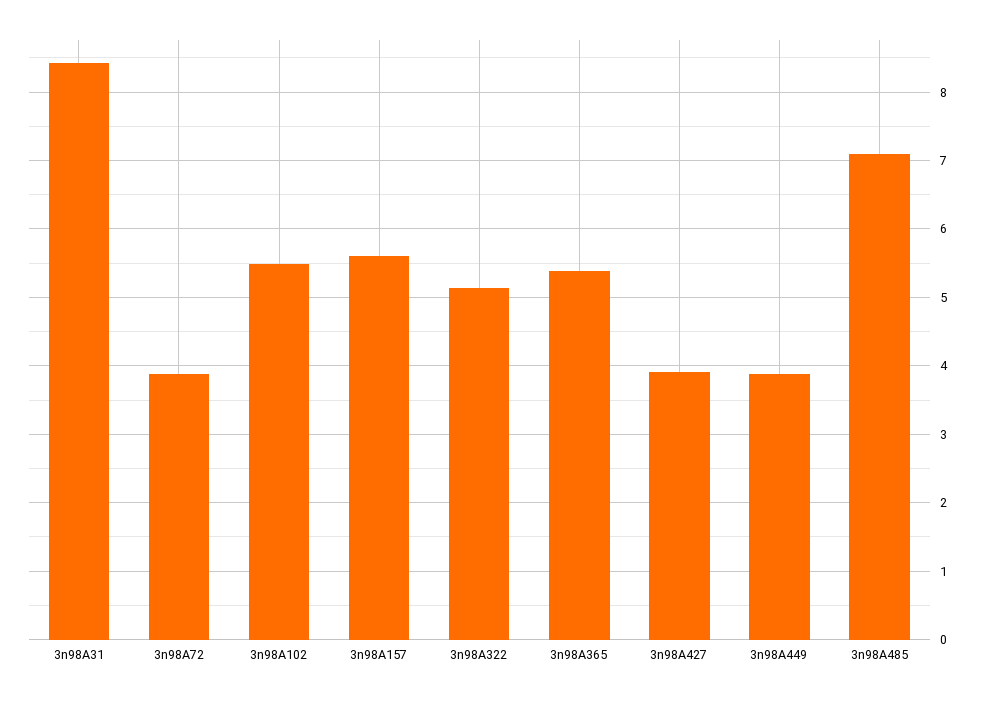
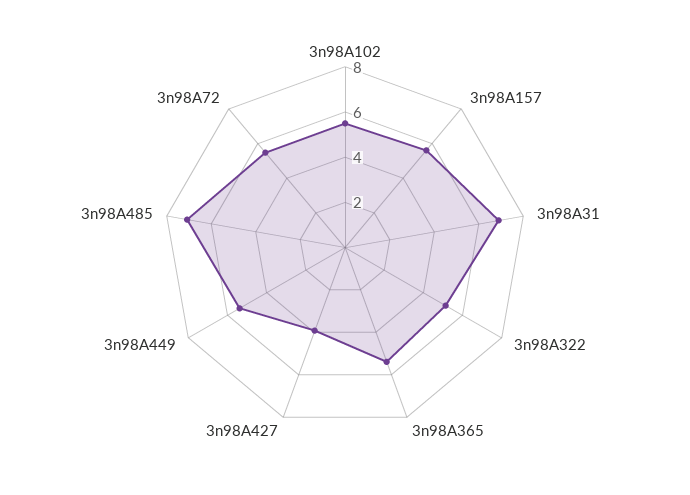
3n98A31: 8.4 -> 7
3n98A72: 3.9 -> 5.5
3n98A449: 3.9 -> 5.5

